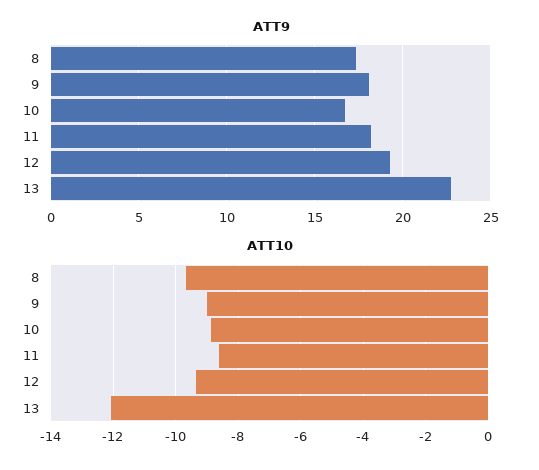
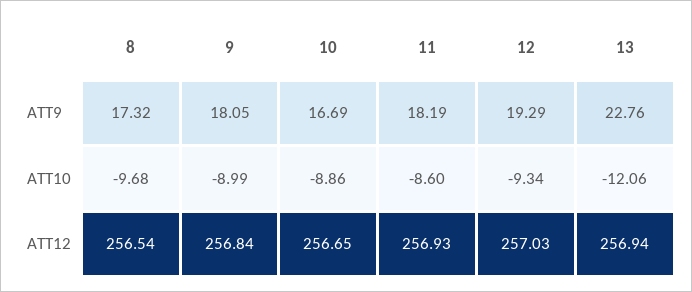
ATT12, 8: none -> 256.54
ATT12, 9: none -> 256.84
ATT12, 10: none -> 256.65
ATT12, 11: none -> 256.93
ATT12, 12: none -> 257.03
ATT12, 13: none -> 256.94

